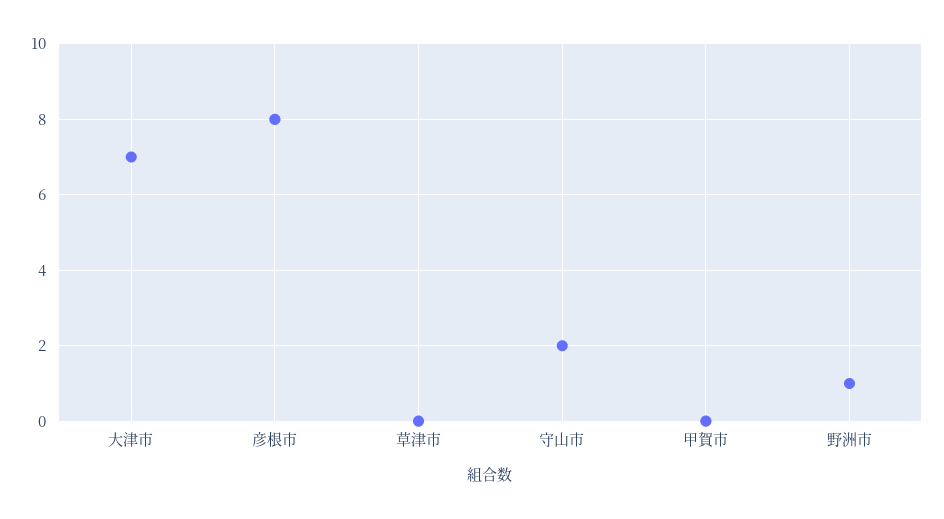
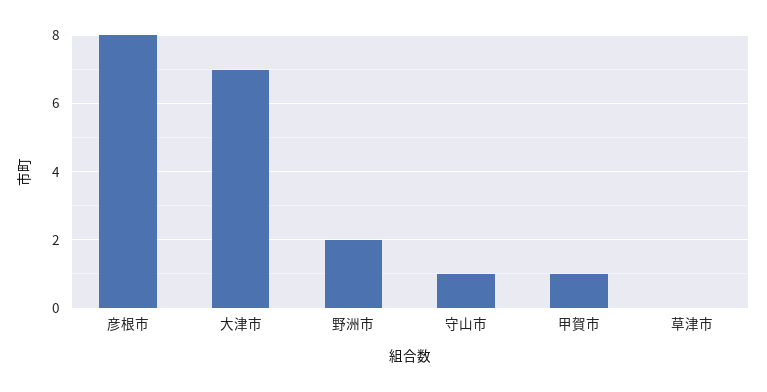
守山市: 2 -> 1
甲賀市: 0 -> 1
野洲市: 1 -> 2

